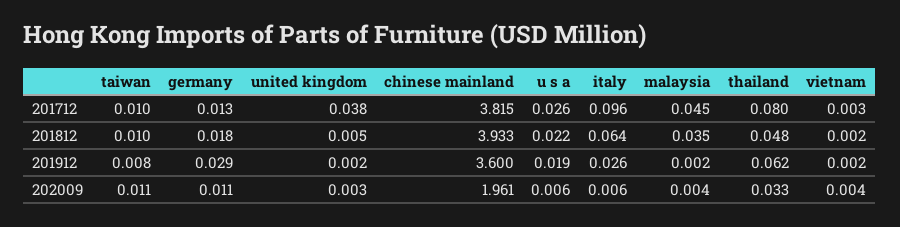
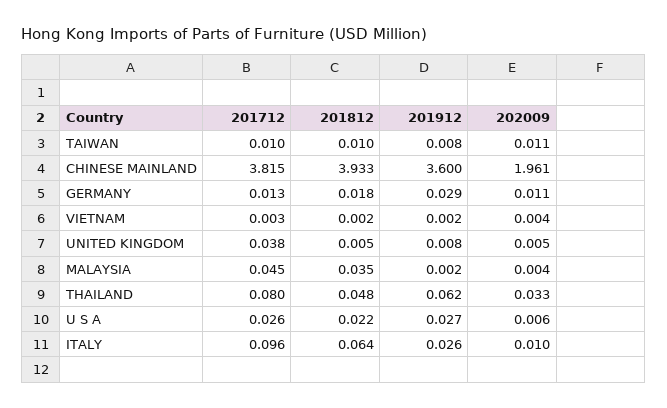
united kingdom, 201912: 0.002 -> 0.008
u s a, 201912: 0.019 -> 0.027
united kingdom, 202009: 0.003 -> 0.005
italy, 202009: 0.006 -> 0.01

